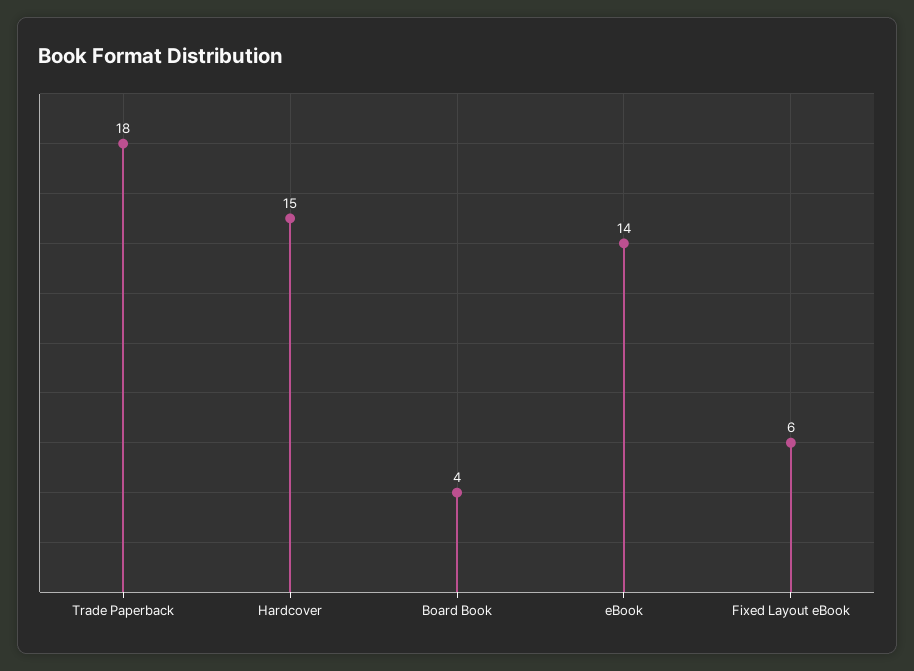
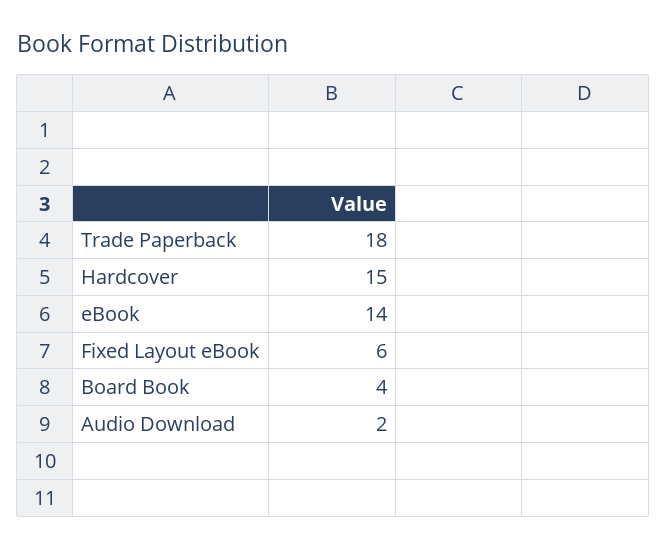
Audio Download: none -> 2

